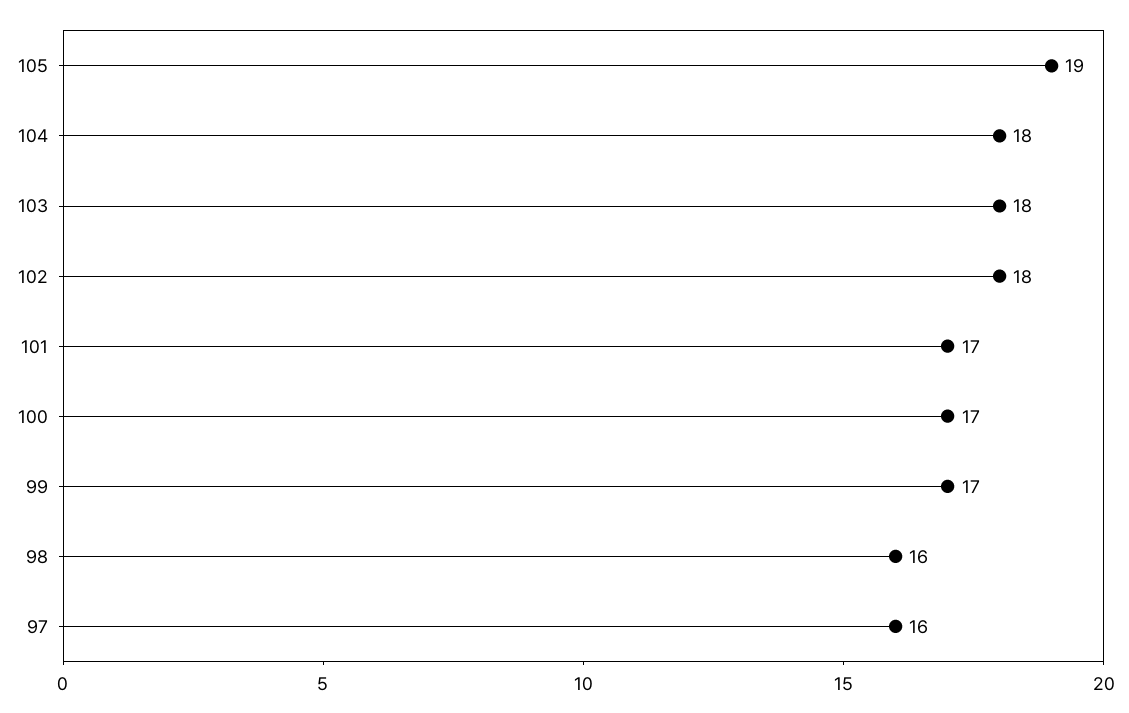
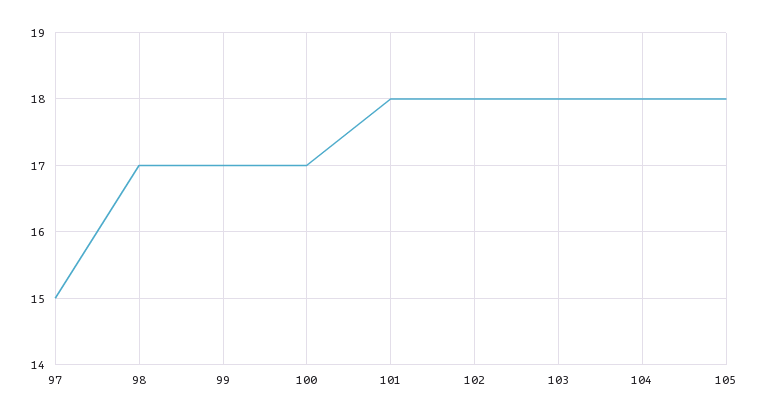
105: 19 -> 18
101: 17 -> 18
98: 16 -> 17
97: 16 -> 15

